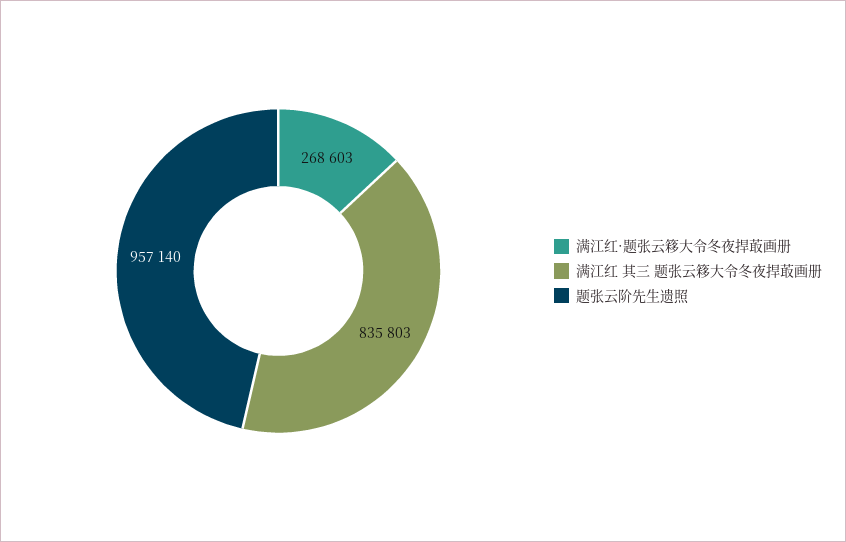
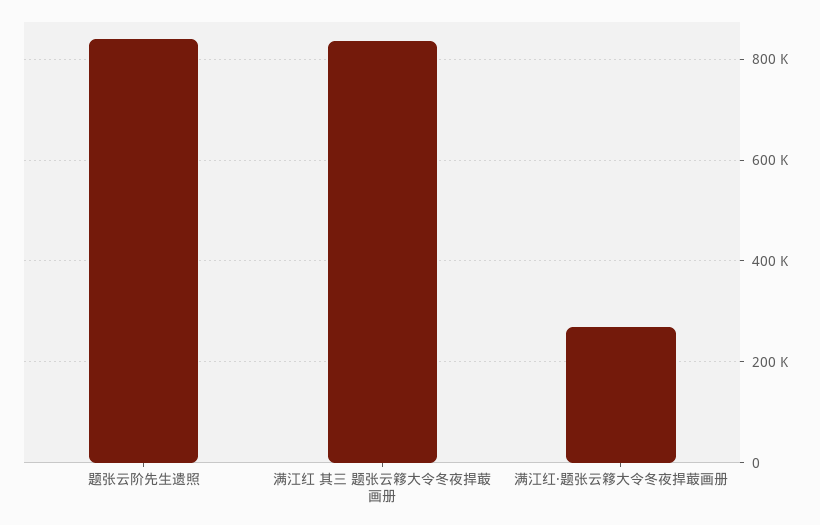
题张云阶先生遗照: 957140 -> 840000

